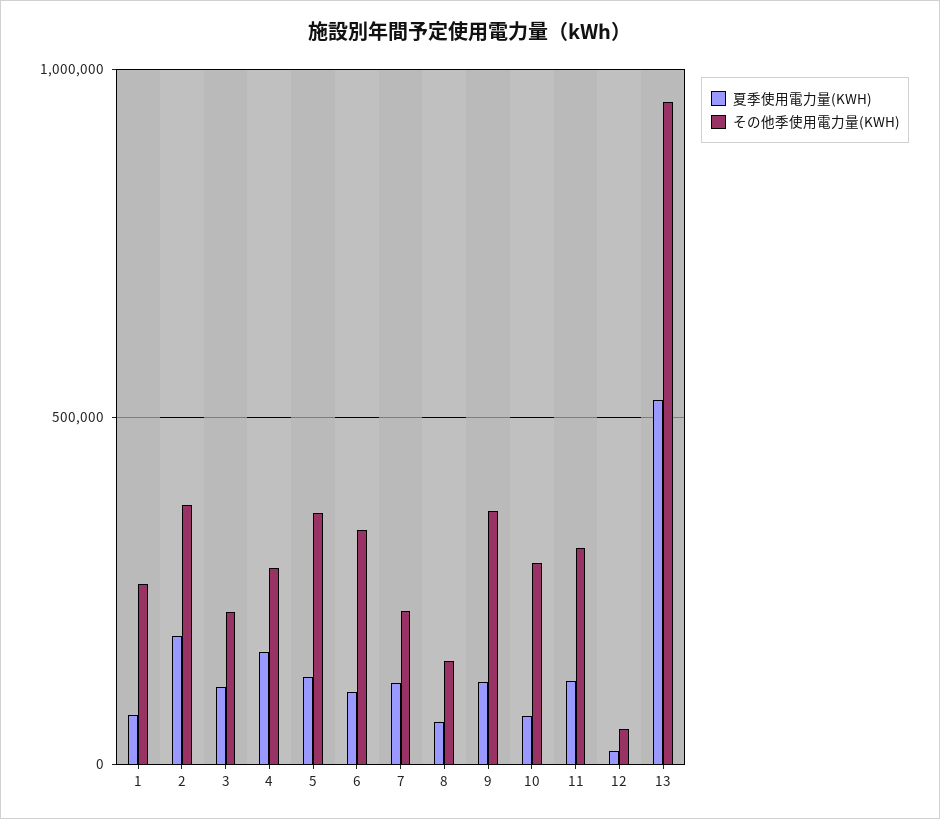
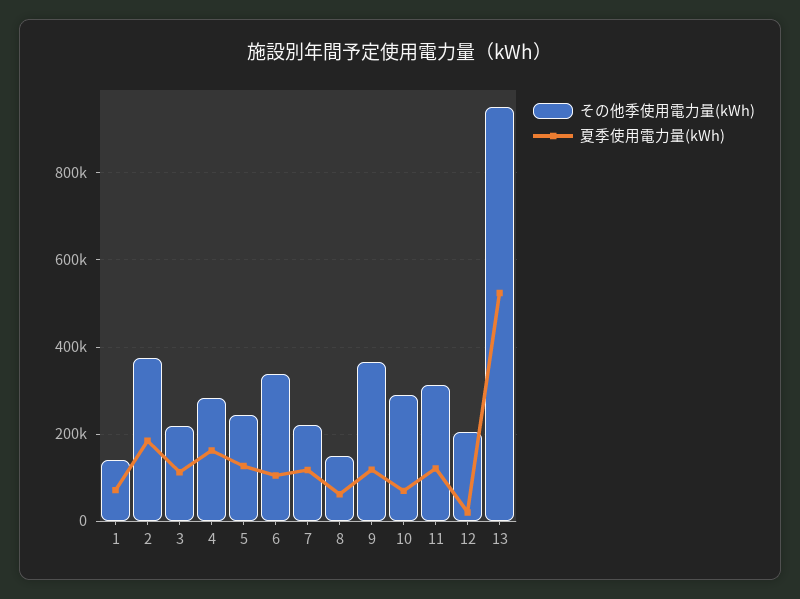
その他季使用電力量(KWH), 1: 250000 -> 140000
その他季使用電力量(KWH), 5: 350000 -> 240000
その他季使用電力量(KWH), 12: 50000 -> 200000

